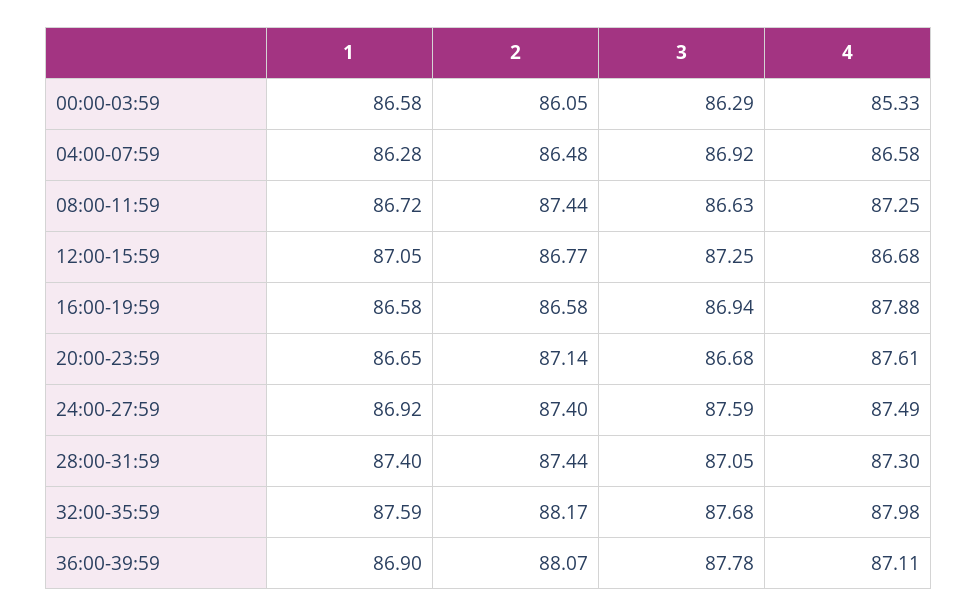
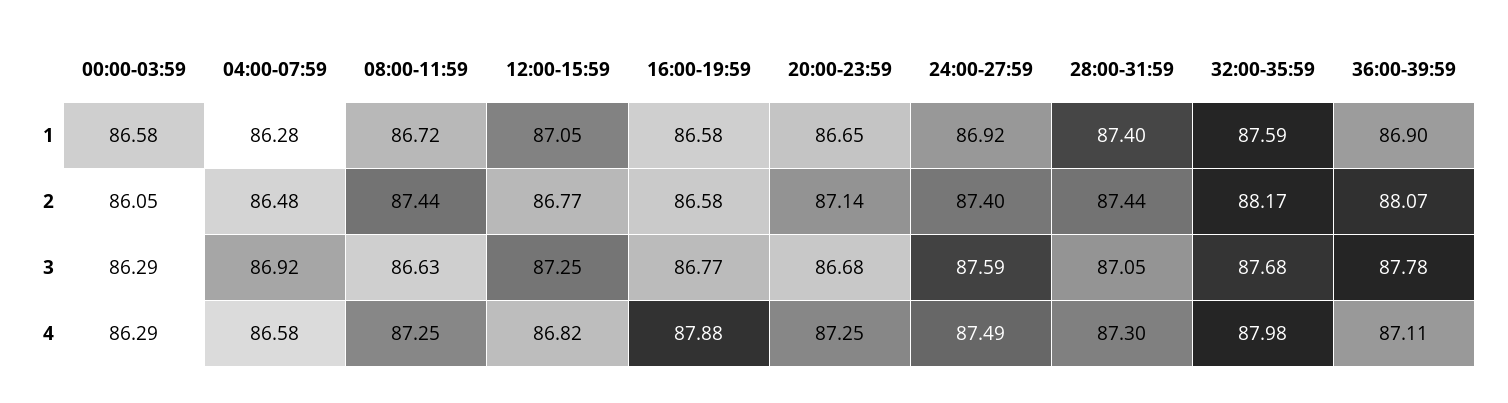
4, 00:00-03:59: 85.33 -> 86.29
4, 12:00-15:59: 86.68 -> 86.82
3, 16:00-19:59: 86.94 -> 86.77
4, 20:00-23:59: 87.61 -> 87.25

